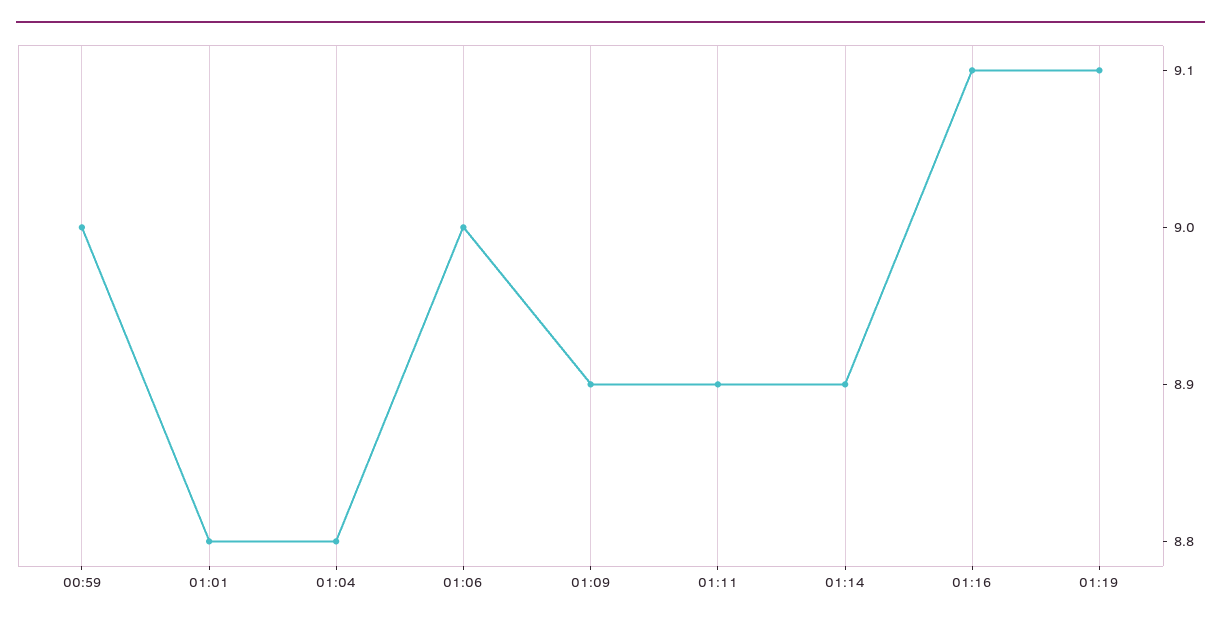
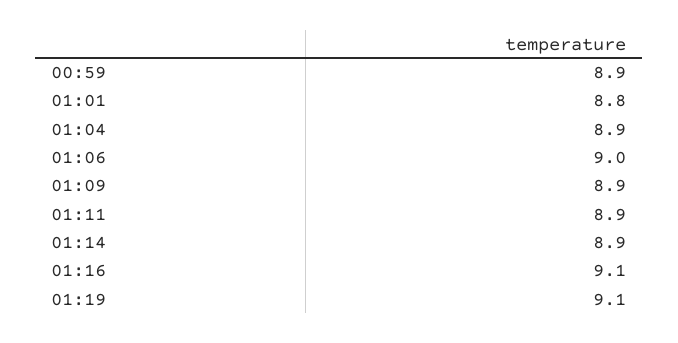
00:59: 9 -> 8.9
01:04: 8.8 -> 8.9

